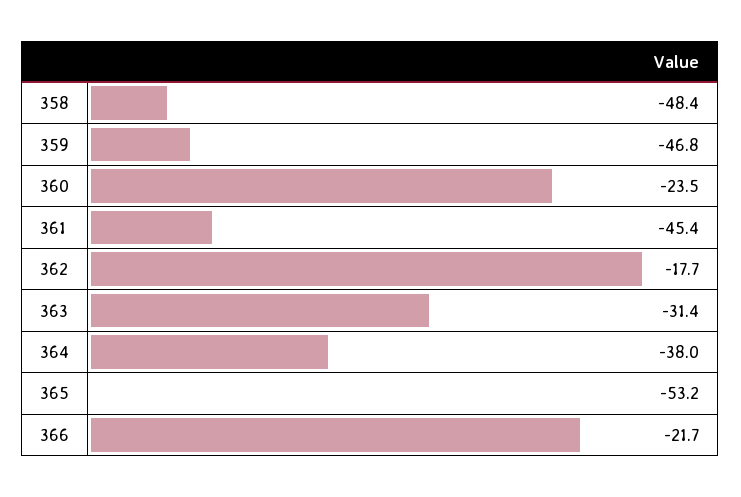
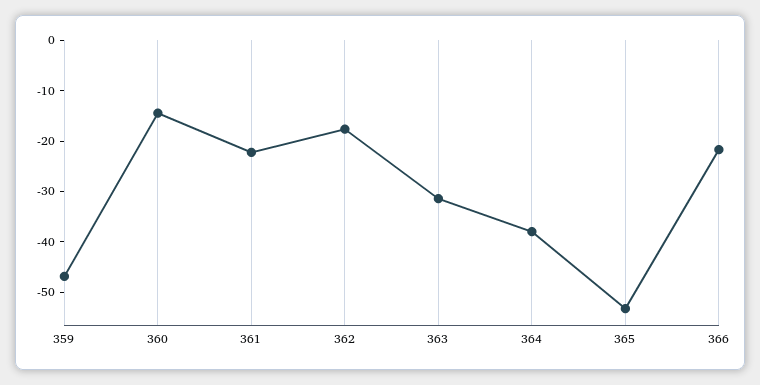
358: -48.4 -> none
360: -23.5 -> -14
361: -45.4 -> -22

